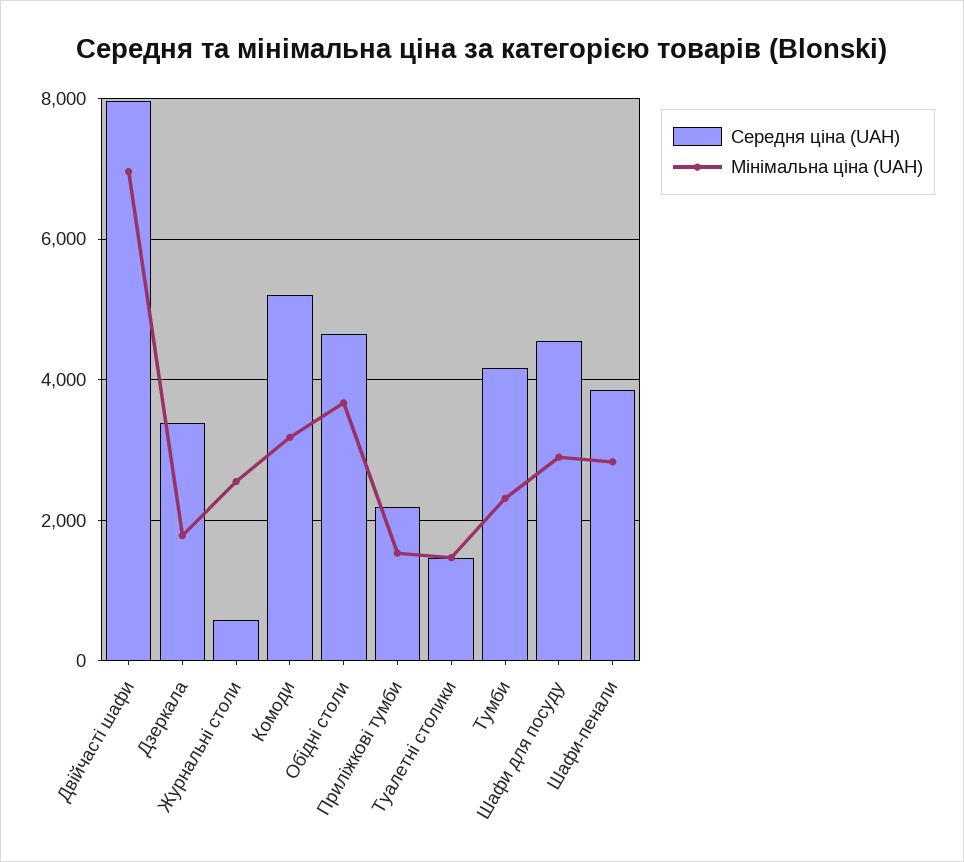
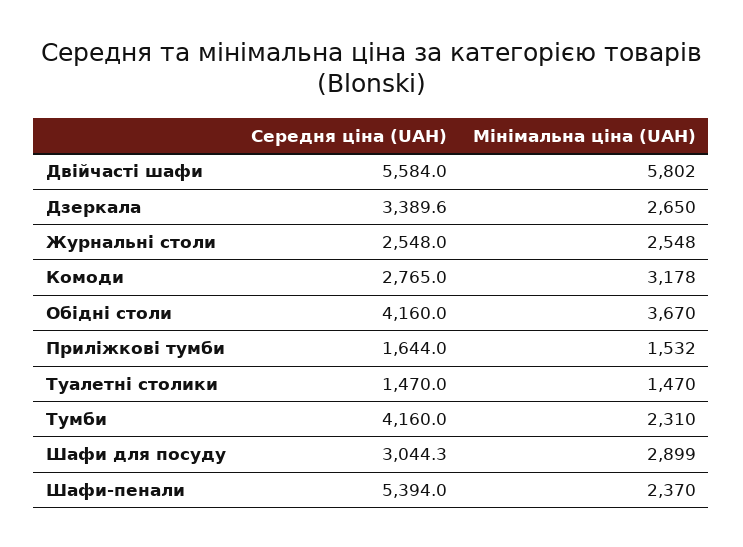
Середня ціна (UAH), Двійчасті шафи: 8000 -> 5584
Мінімальна ціна (UAH), Двійчасті шафи: 7000 -> 5802
Мінімальна ціна (UAH), Дзеркала: 1800 -> 2650
Середня ціна (UAH), Журнальні столи: 600 -> 2548
Середня ціна (UAH), Комоди: 5200 -> 2765
Середня ціна (UAH), Обідні столи: 4600 -> 4160
Середня ціна (UAH), Приліжкові тумби: 2200 -> 1644
Середня ціна (UAH), Шафи для посуду: 4600 -> 3044.3
Середня ціна (UAH), Шафи-пенали: 3800 -> 5394
Мінімальна ціна (UAH), Шафи-пенали: 2800 -> 2370

